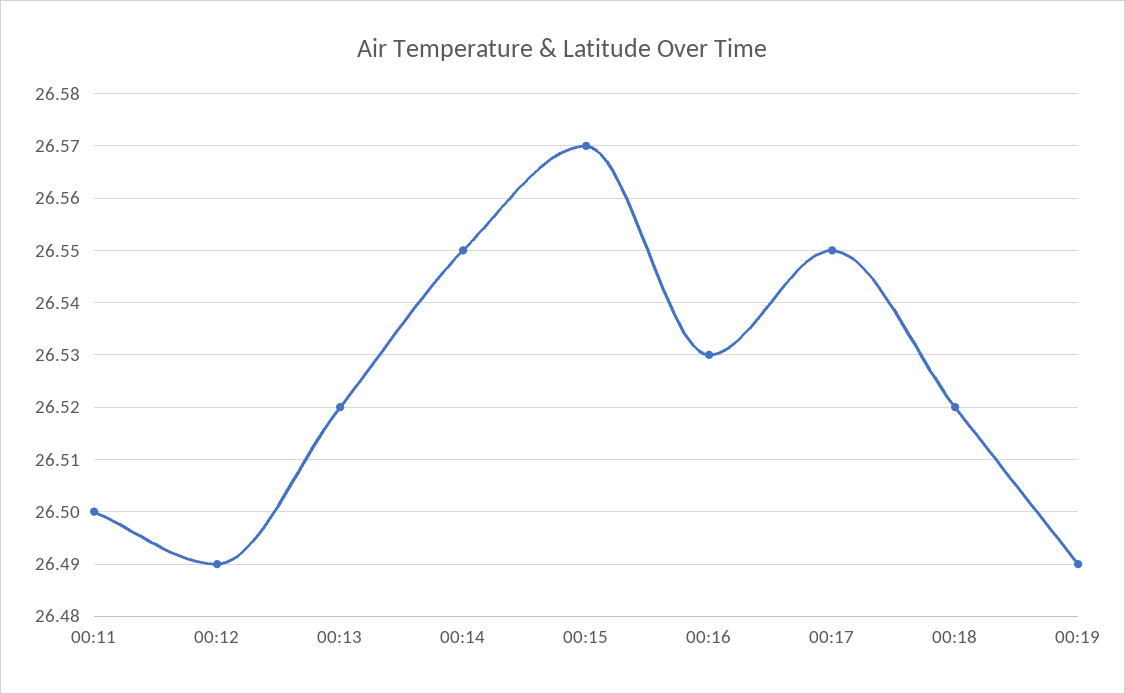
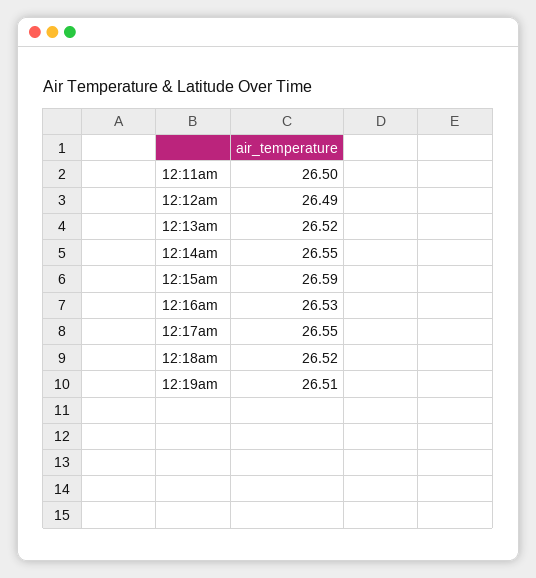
00:15: 26.57 -> 26.59
00:19: 26.49 -> 26.51

